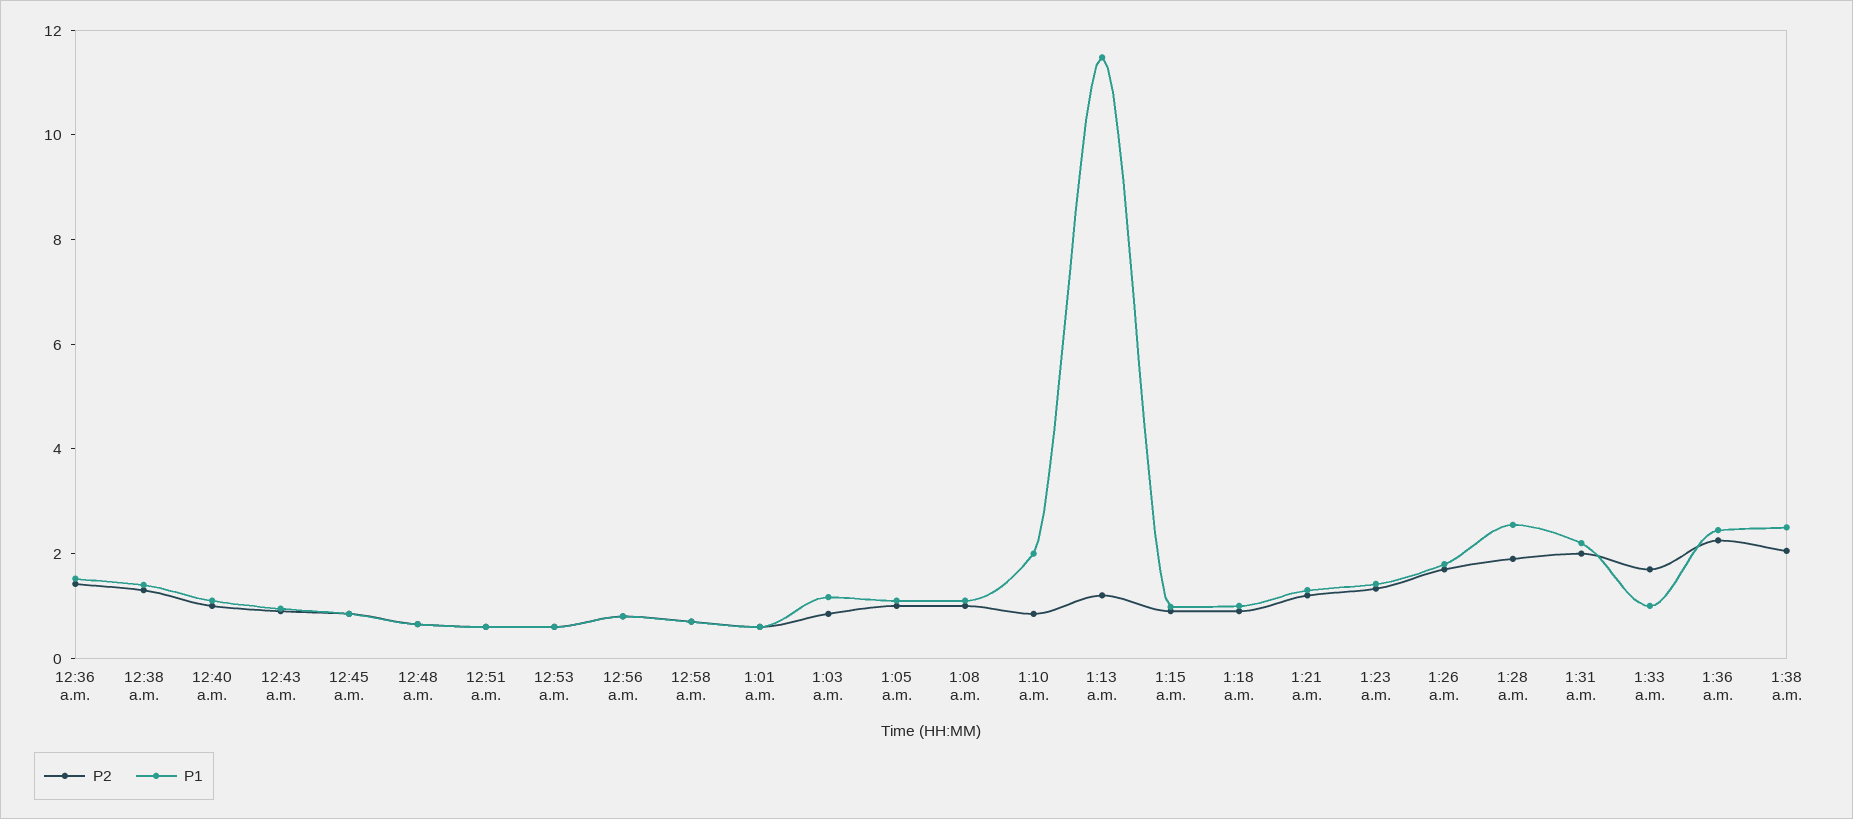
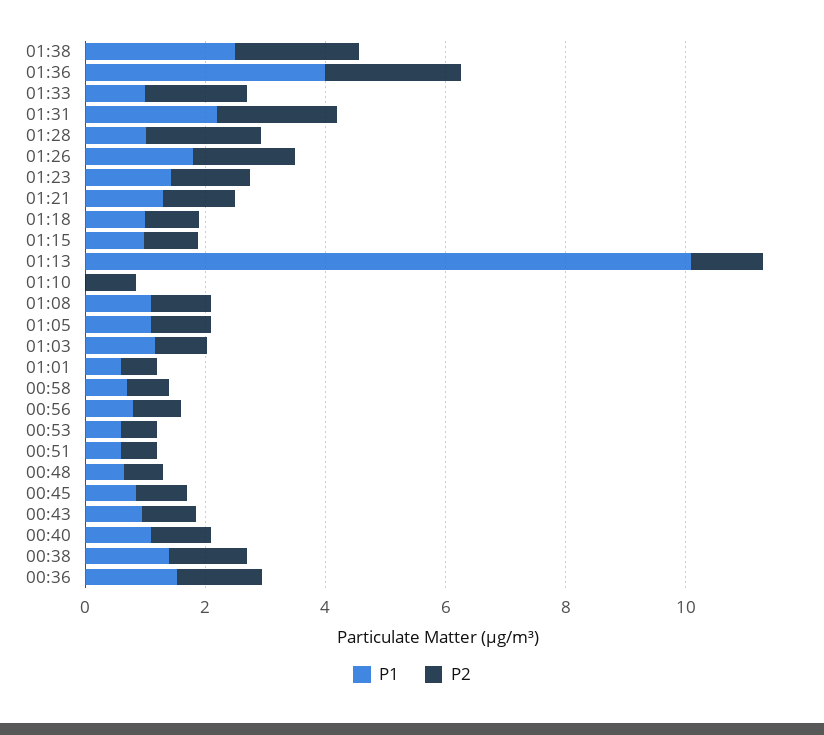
P1, 1:10 a.m.: 2 -> 0
P1, 1:13 a.m.: 11.5 -> 10
P1, 1:28 a.m.: 2.5 -> 1
P1, 1:36 a.m.: 2.5 -> 4

